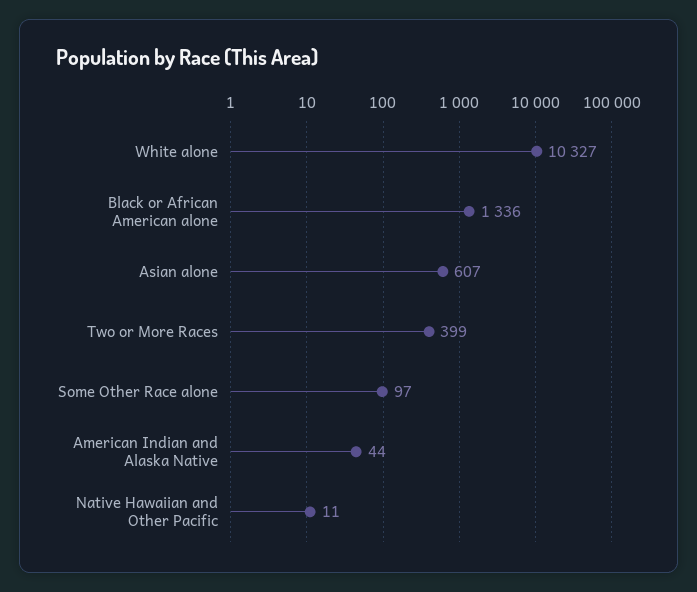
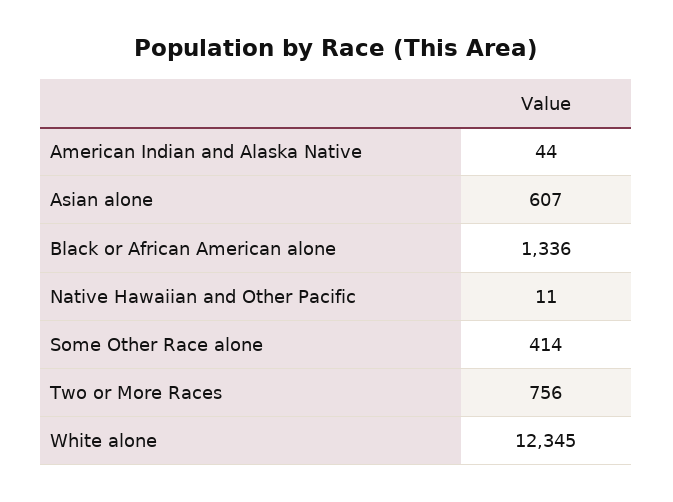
White alone: 10327 -> 12345
Two or More Races: 399 -> 756
Some Other Race alone: 97 -> 414

